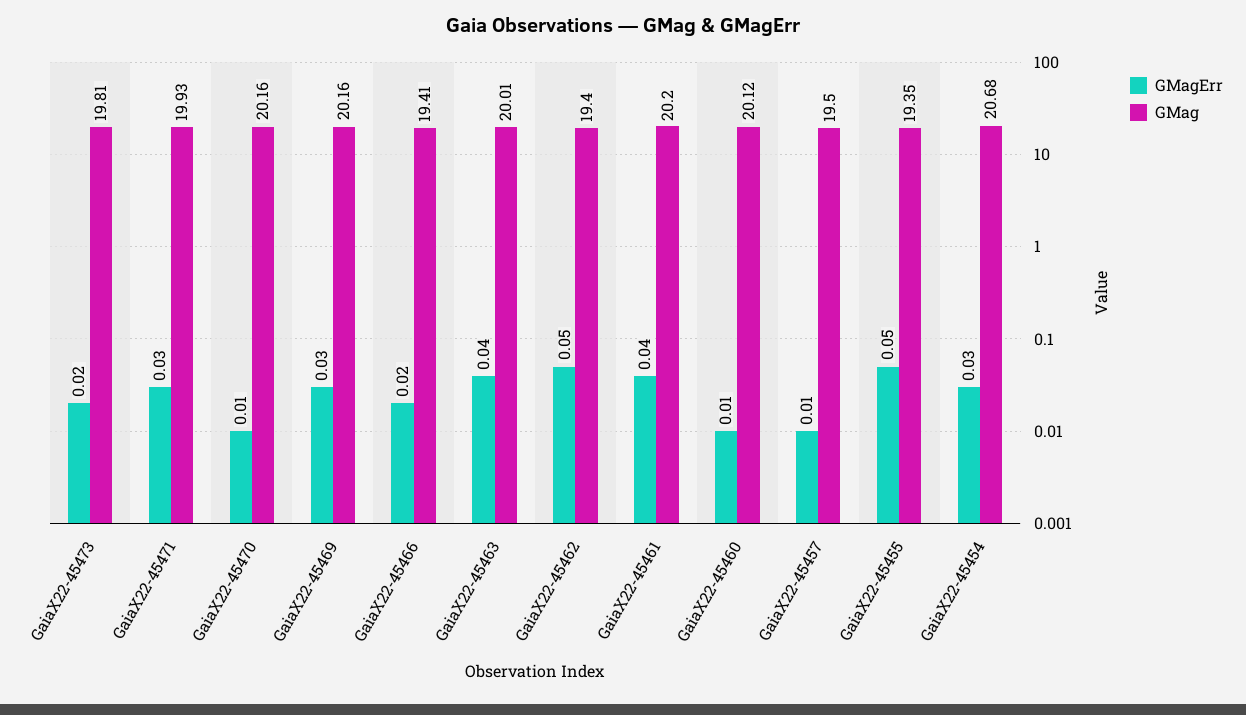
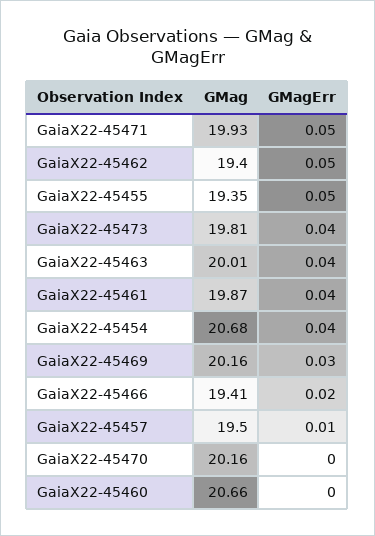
GMagErr, GaiaX22-45473: 0.02 -> 0.04
GMagErr, GaiaX22-45471: 0.03 -> 0.05
GMagErr, GaiaX22-45470: 0.01 -> 0
GMag, GaiaX22-45461: 20.2 -> 19.87
GMagErr, GaiaX22-45460: 0.01 -> 0
GMag, GaiaX22-45460: 20.12 -> 20.66
GMagErr, GaiaX22-45454: 0.03 -> 0.04

